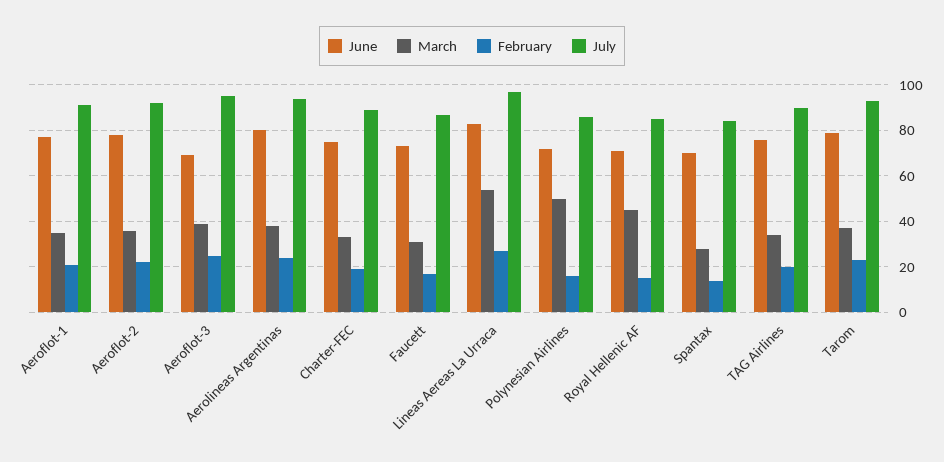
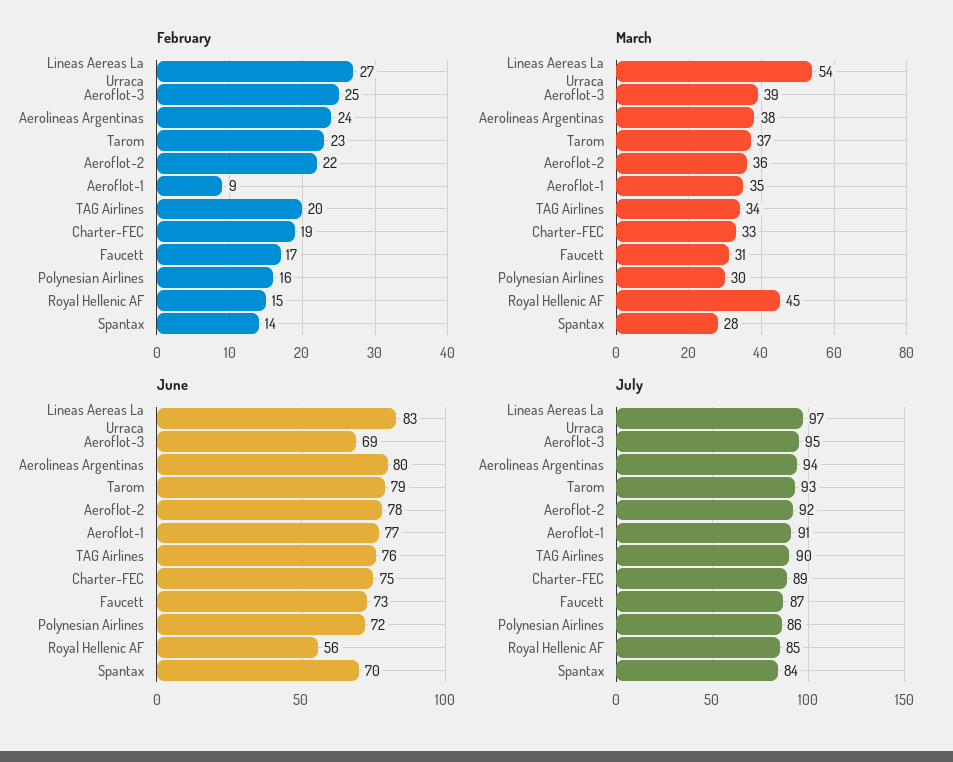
February, Aeroflot-1: 20 -> 9
March, Polynesian Airlines: 50 -> 30
June, Royal Hellenic AF: 70 -> 56

